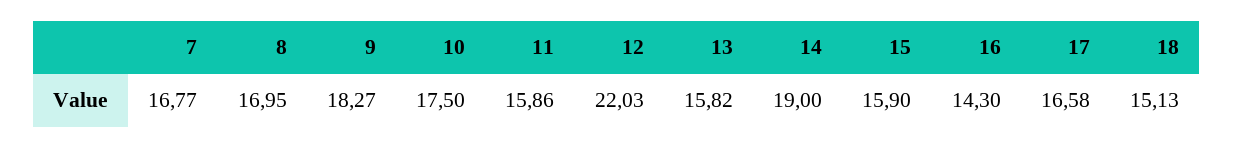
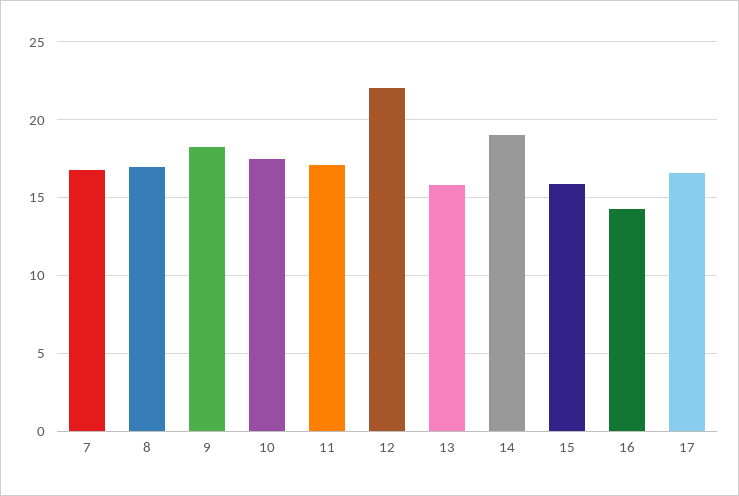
11: 15.86 -> 17
18: 15.13 -> none

